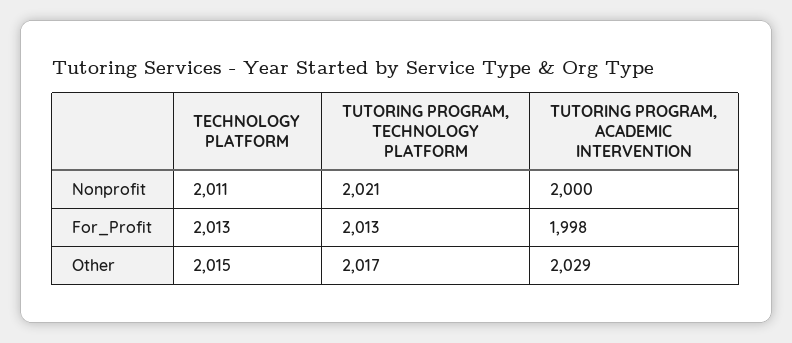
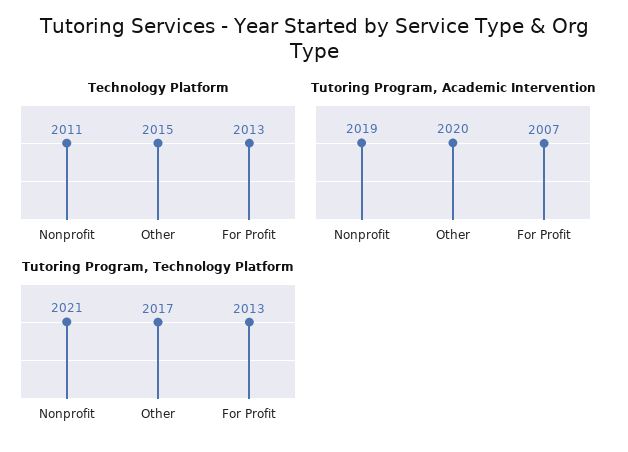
TUTORING PROGRAM, ACADEMIC INTERVENTION, Nonprofit: 2000 -> 2019
TUTORING PROGRAM, ACADEMIC INTERVENTION, For_Profit: 1998 -> 2007
TUTORING PROGRAM, ACADEMIC INTERVENTION, Other: 2029 -> 2020

